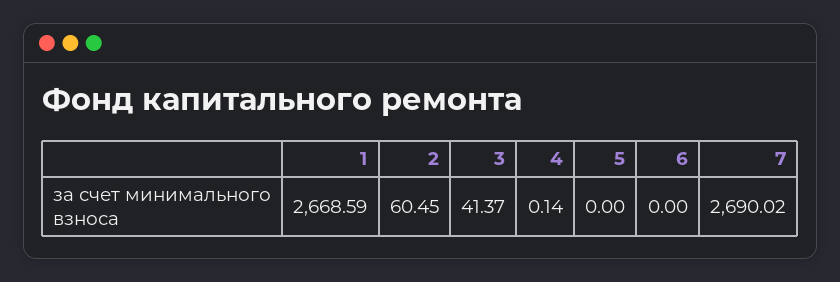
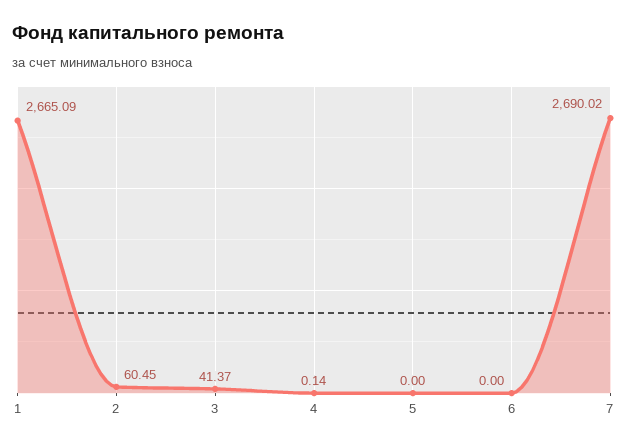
1: 2668.59 -> 2665.09

